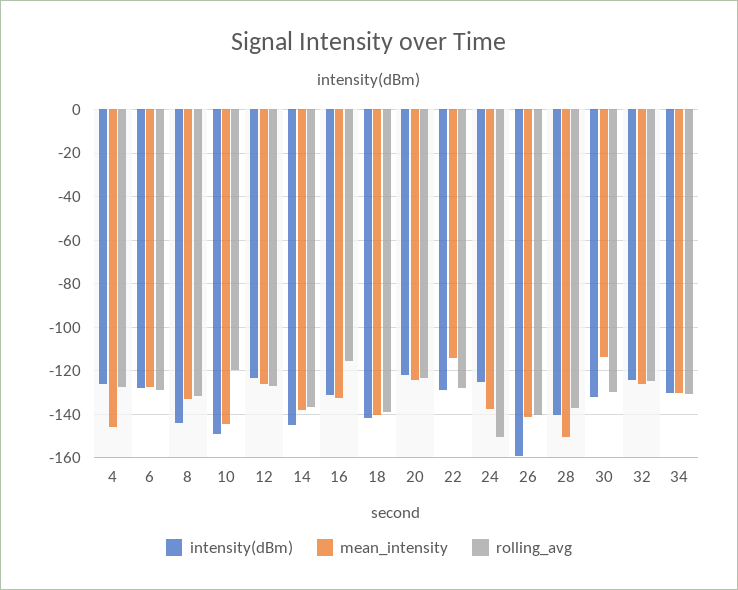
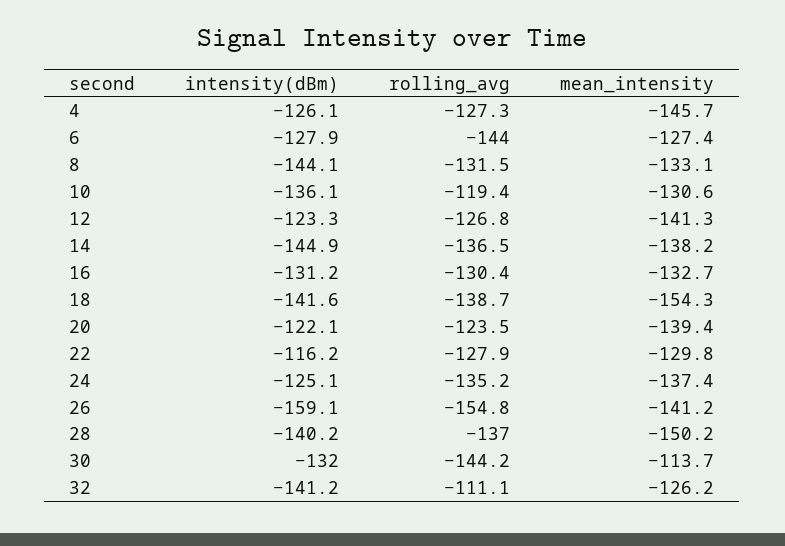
rolling_avg, 6: -130 -> -144
intensity(dBm), 10: -150 -> -136.1
mean_intensity, 10: -145 -> -130.6
mean_intensity, 12: -125 -> -141.3
rolling_avg, 16: -115 -> -130.4
mean_intensity, 18: -140 -> -154.3
mean_intensity, 20: -125 -> -139.4
intensity(dBm), 22: -130 -> -116.2
mean_intensity, 22: -115 -> -129.8
rolling_avg, 24: -150 -> -135.2
rolling_avg, 26: -140 -> -154.8
rolling_avg, 30: -130 -> -144.2
intensity(dBm), 32: -125 -> -141.2
rolling_avg, 32: -125 -> -111.1
intensity(dBm), 34: -130 -> none
mean_intensity, 34: -130 -> none
rolling_avg, 34: -130 -> none

